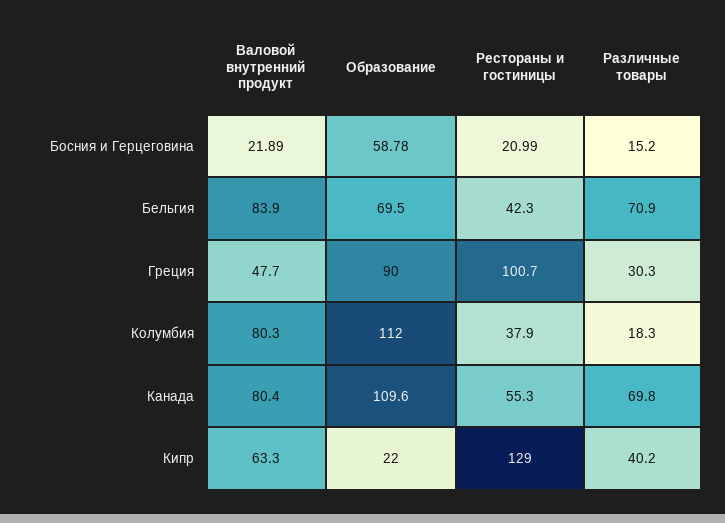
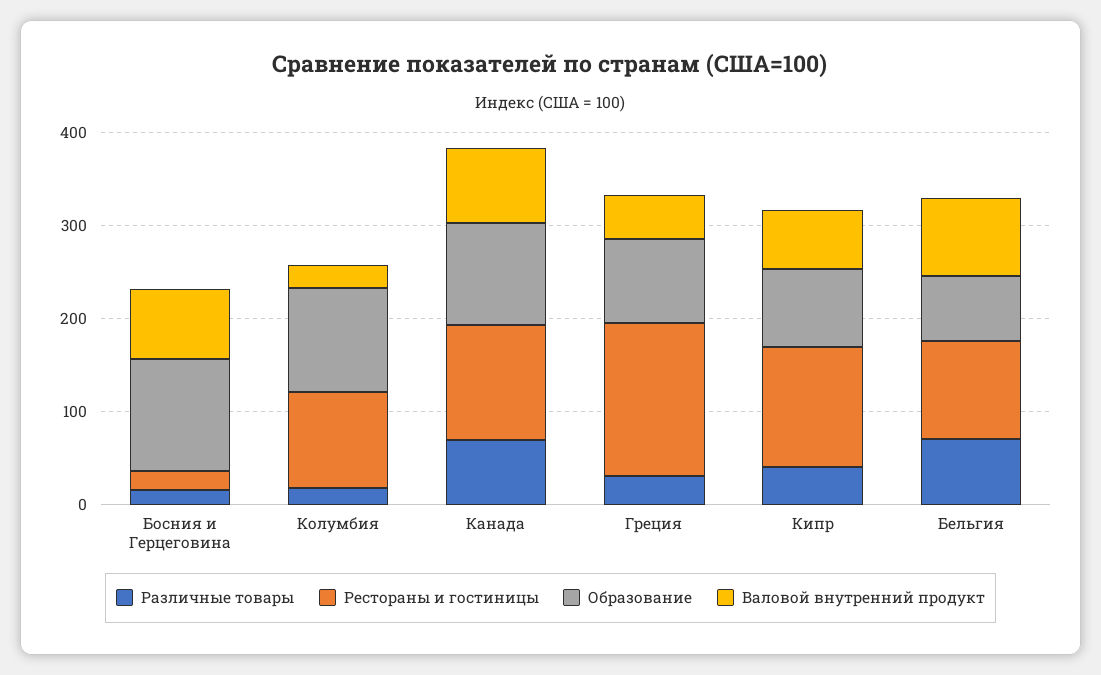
Валовой внутренний продукт, Босния и Герцеговина: 21.89 -> 80
Образование, Босния и Герцеговина: 58.78 -> 120
Рестораны и гостиницы, Бельгия: 42.3 -> 100
Рестораны и гостиницы, Греция: 100.7 -> 160
Валовой внутренний продукт, Колумбия: 80.3 -> 20
Рестораны и гостиницы, Колумбия: 37.9 -> 100
Рестораны и гостиницы, Канада: 55.3 -> 120
Образование, Кипр: 22 -> 80

